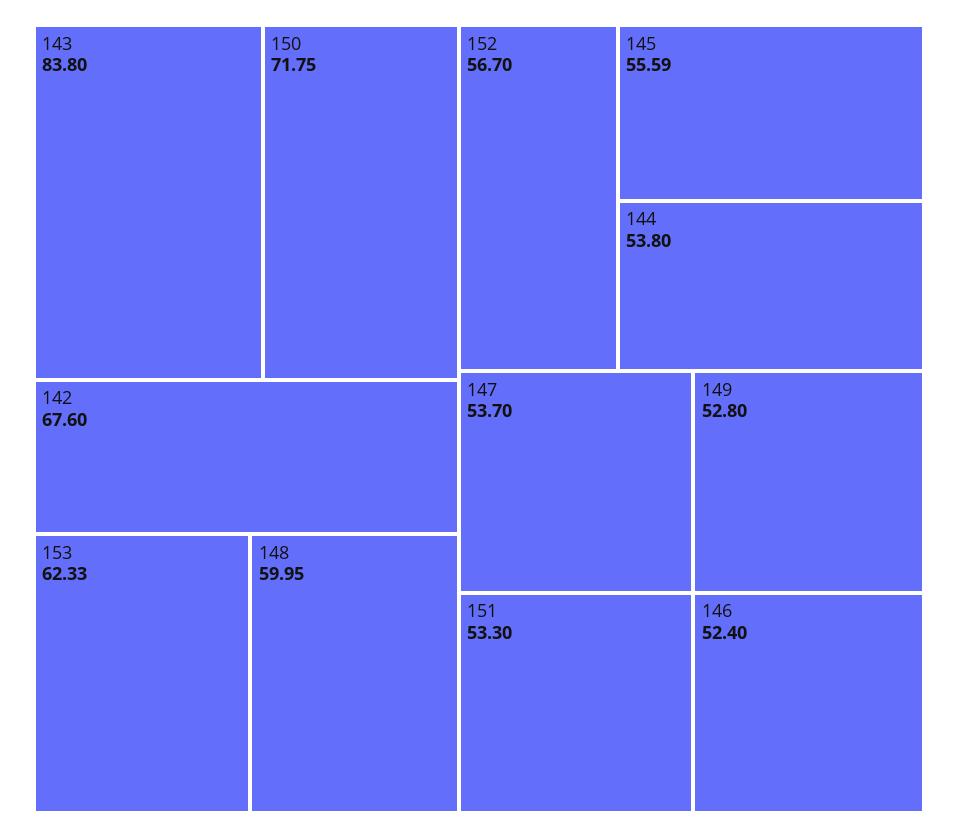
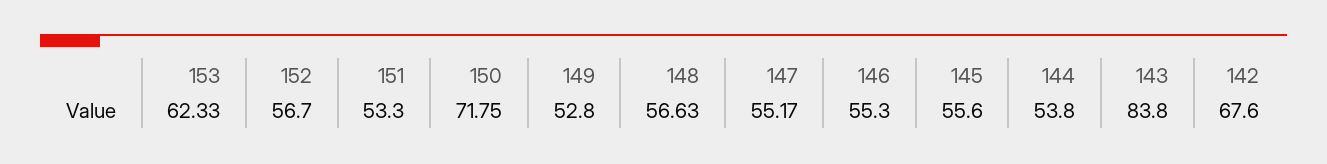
148: 59.95 -> 56.63
145: 55.59 -> 55.6
147: 53.7 -> 55.17
146: 52.4 -> 55.3

